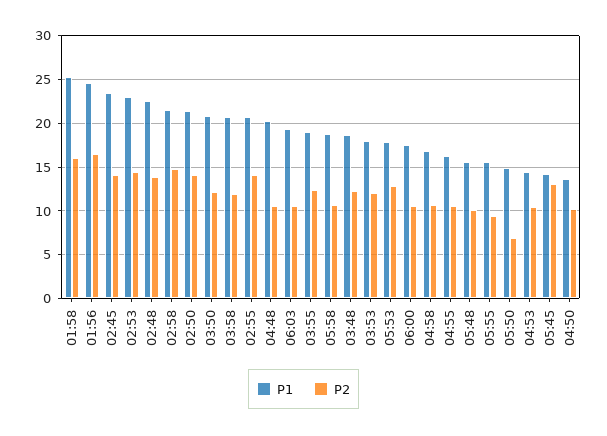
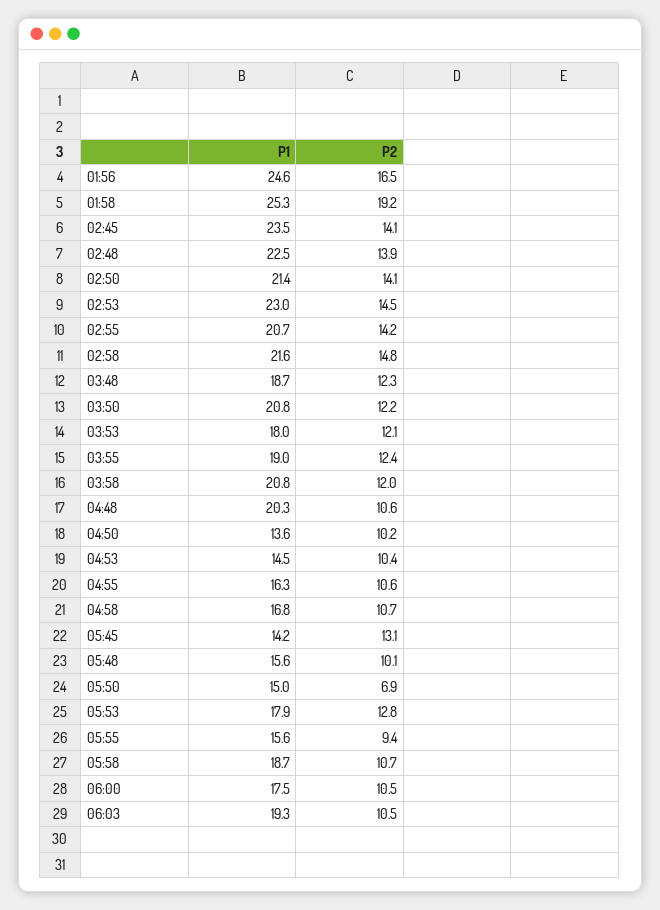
P2, 01:58: 16 -> 19.2

